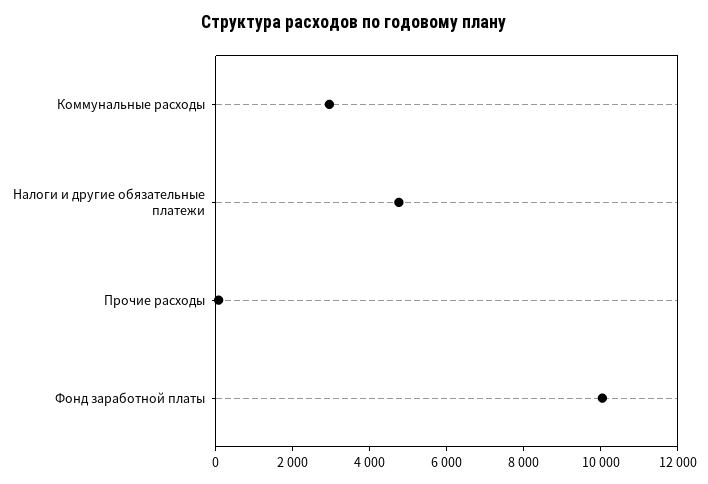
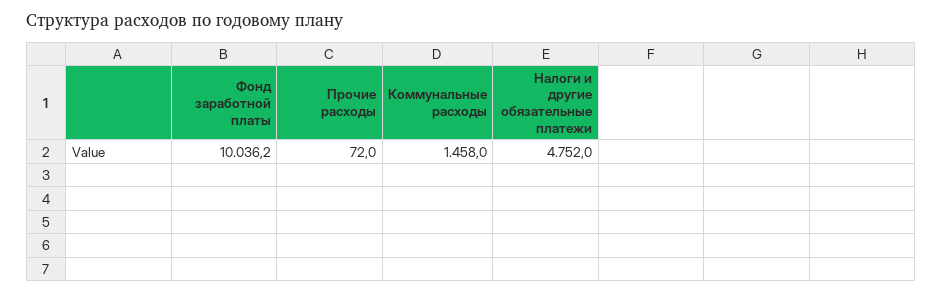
Коммунальные расходы: 3000 -> 1458

